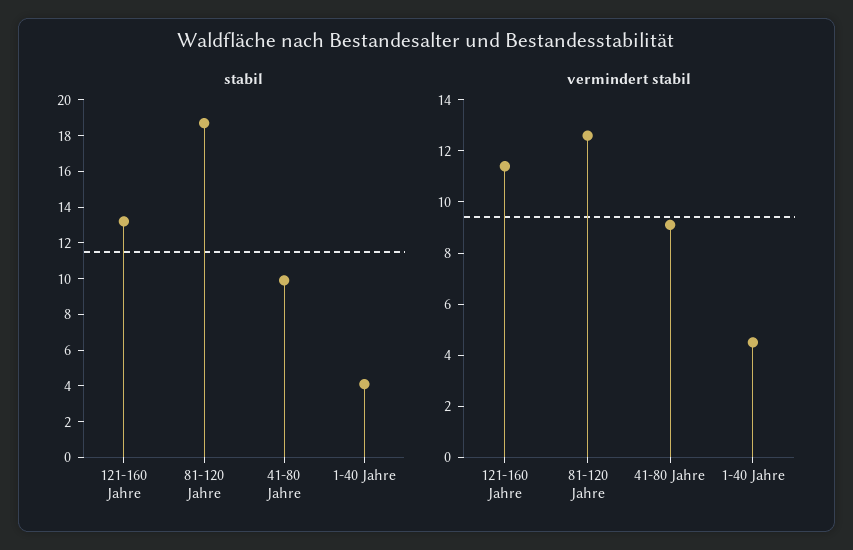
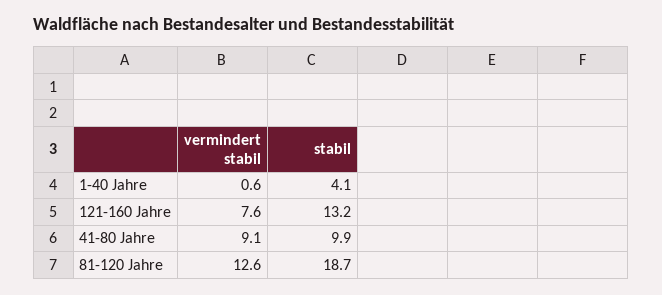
vermindert stabil, 121-160 Jahre: 11.5 -> 7.6
vermindert stabil, 1-40 Jahre: 4.5 -> 0.6

